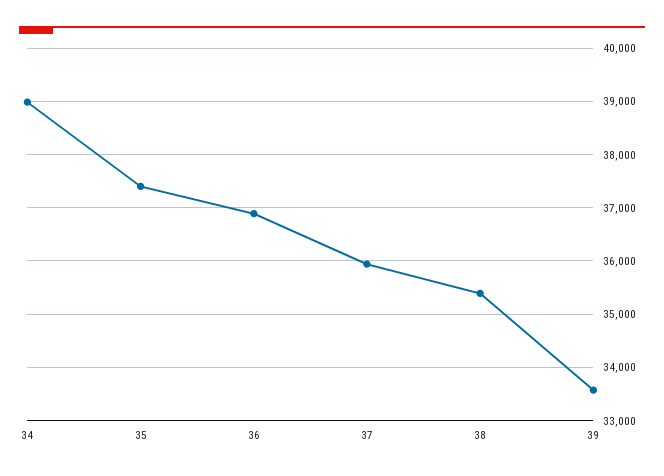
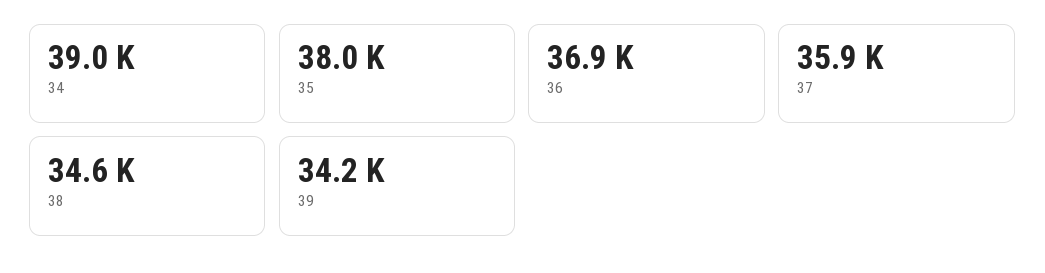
35: 37400 -> 38000
38: 35400 -> 34600
39: 33600 -> 34200

